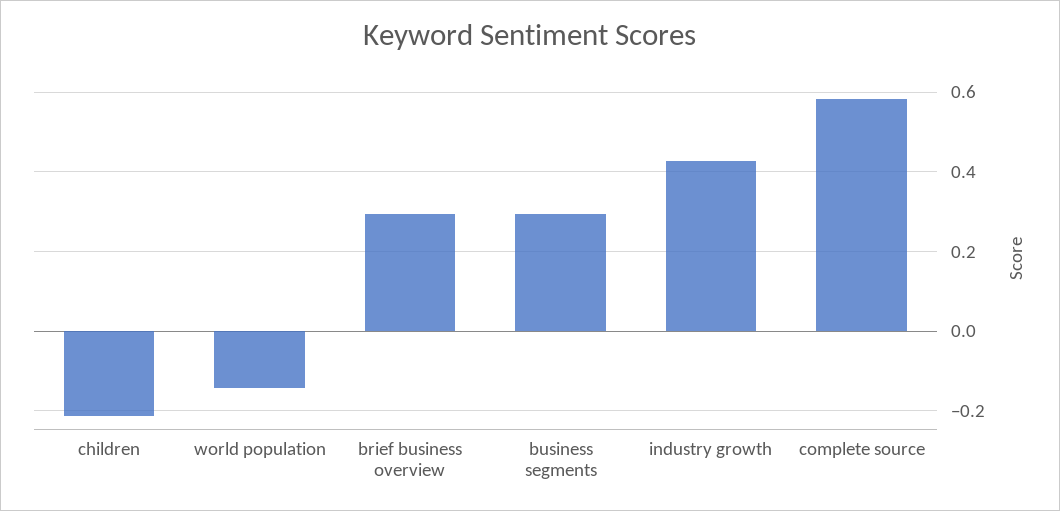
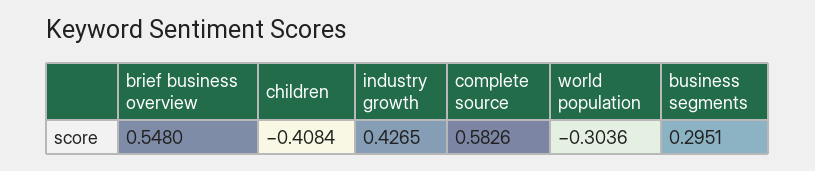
children: -0.22 -> -0.4084
world population: -0.14 -> -0.3036
brief business overview: 0.3 -> 0.548

